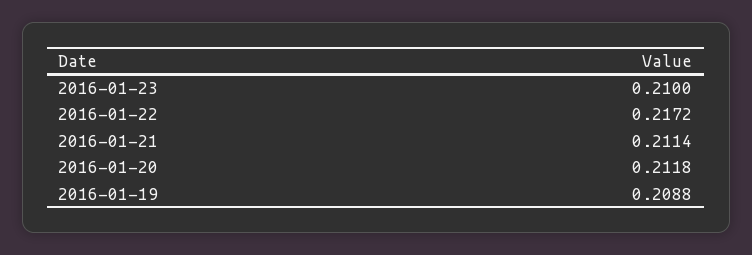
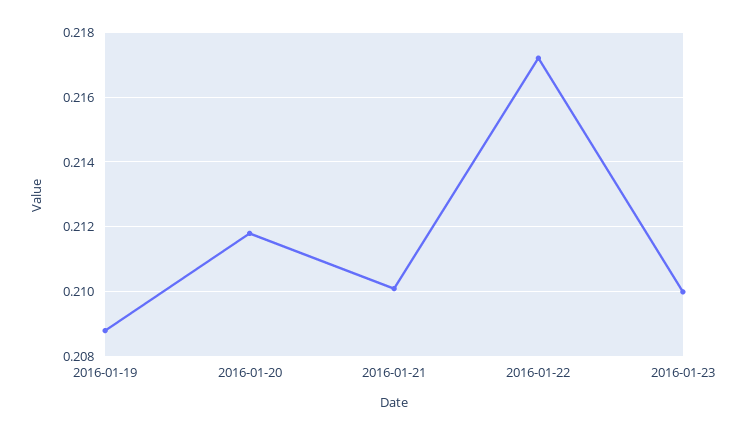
2016-01-21: 0.2114 -> 0.21

